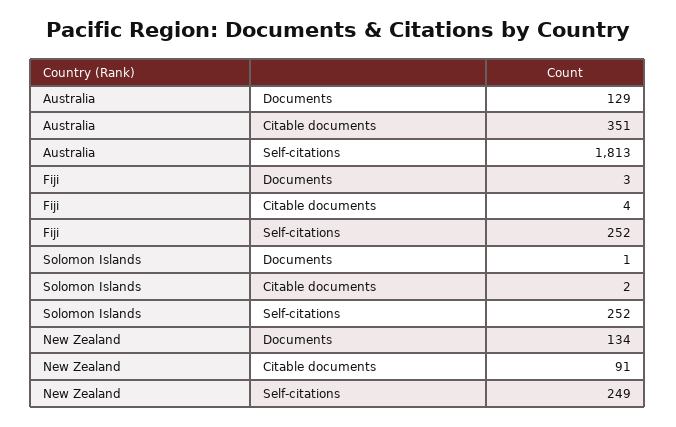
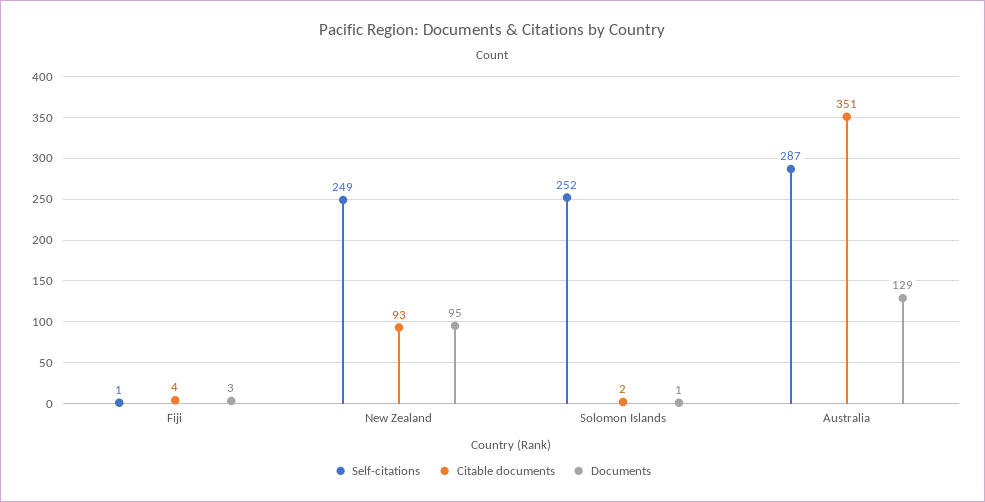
Self-citations, Australia: 1813 -> 287
Self-citations, Fiji: 252 -> 1
Documents, New Zealand: 134 -> 95
Citable documents, New Zealand: 91 -> 93

